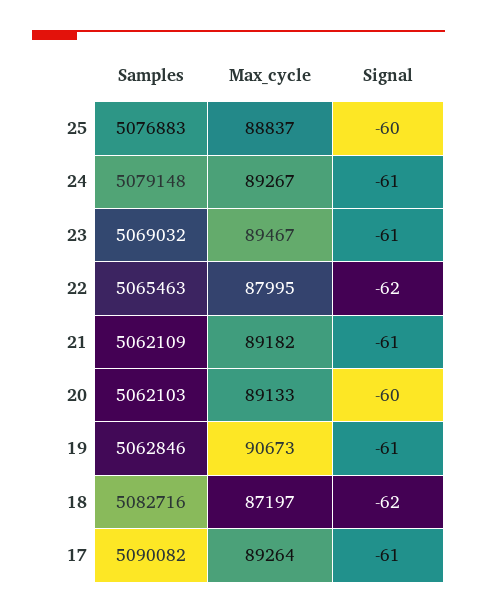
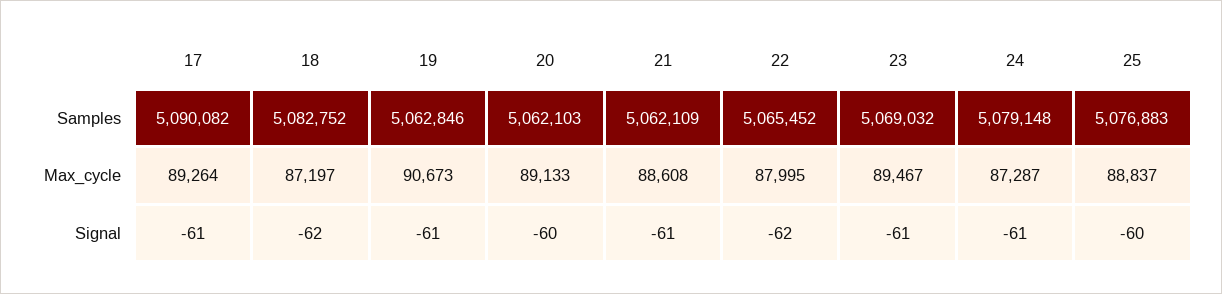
Max_cycle, 24: 89267 -> 87287
Samples, 22: 5065463 -> 5065452
Max_cycle, 21: 89182 -> 88608
Samples, 18: 5082716 -> 5082752

